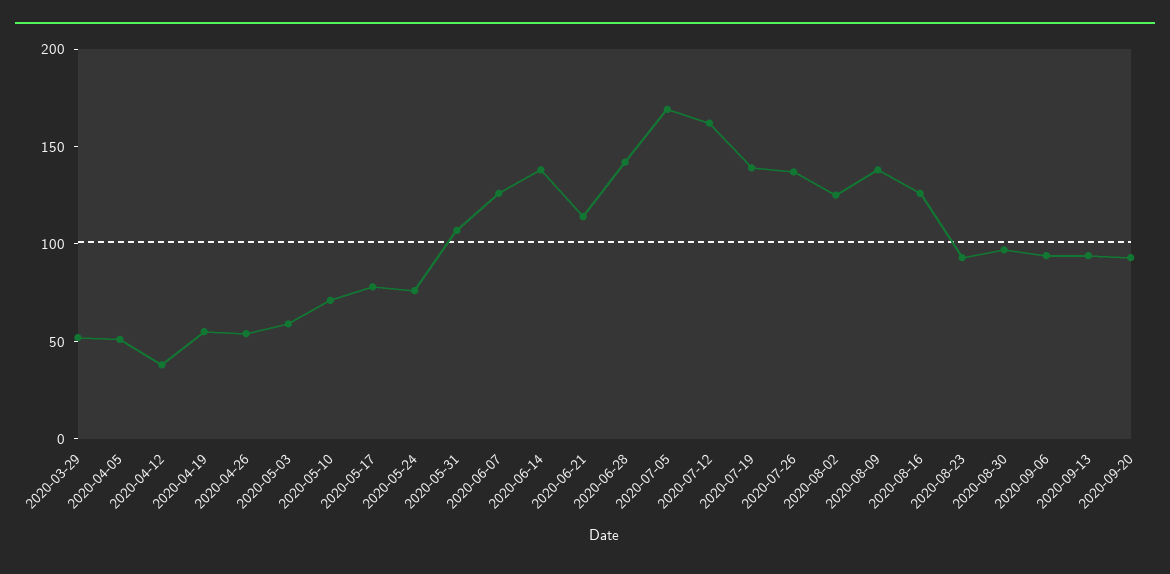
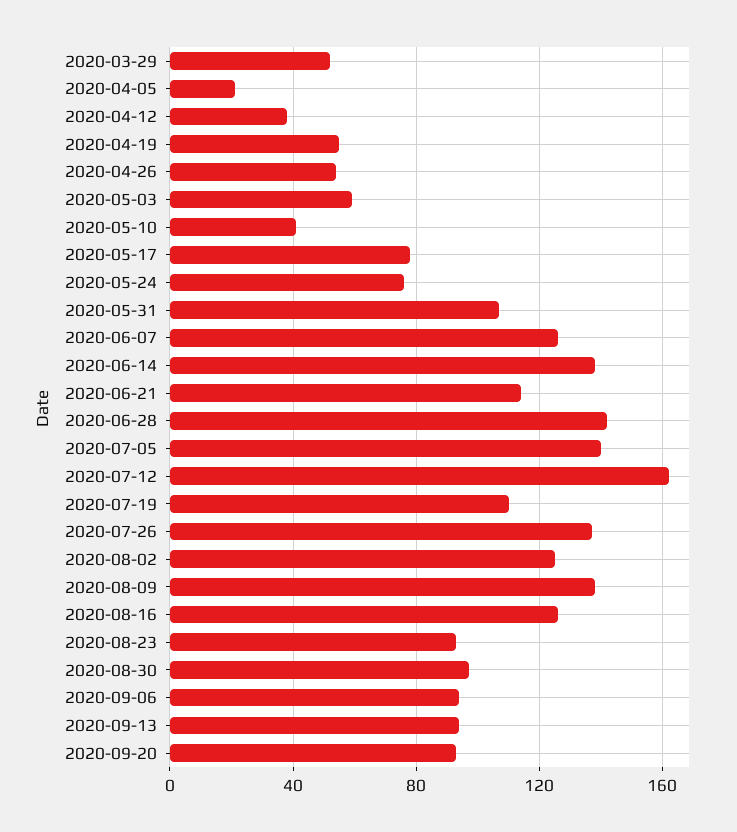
2020-04-05: 50 -> 20
2020-05-10: 70 -> 40
2020-07-05: 170 -> 140
2020-07-19: 140 -> 110

